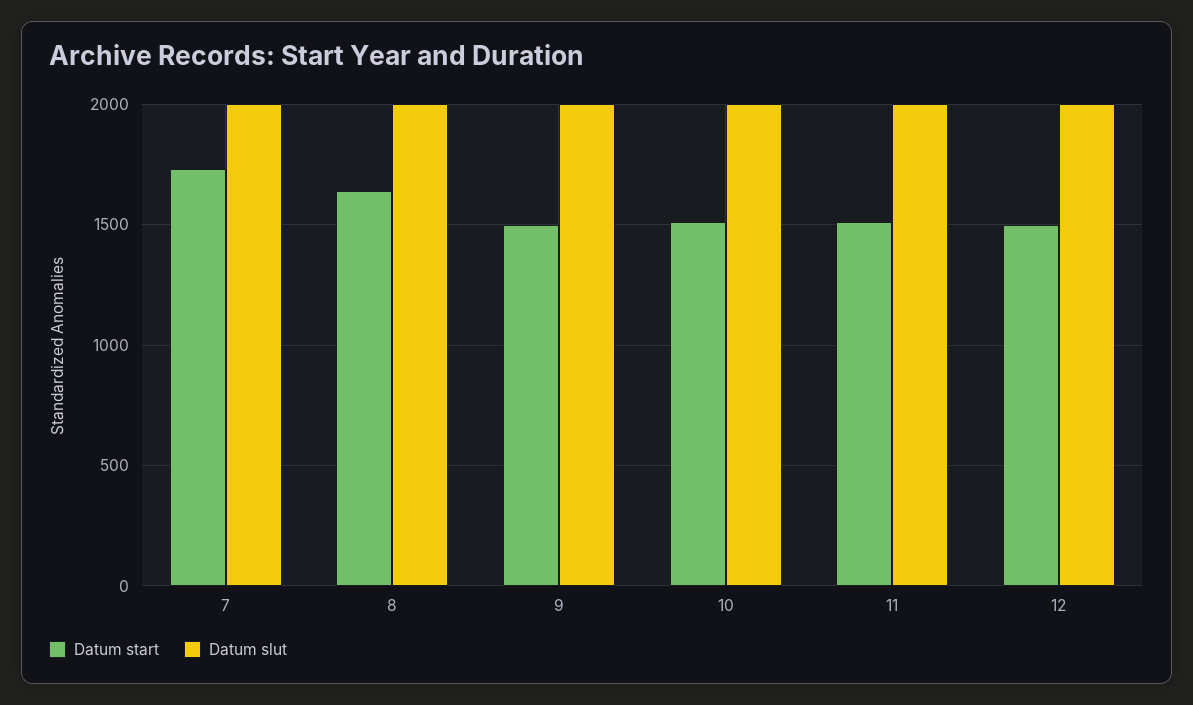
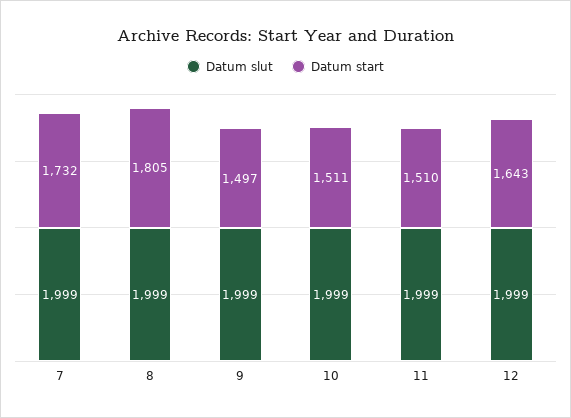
Datum start, 8: 1650 -> 1805
Datum start, 12: 1500 -> 1643

